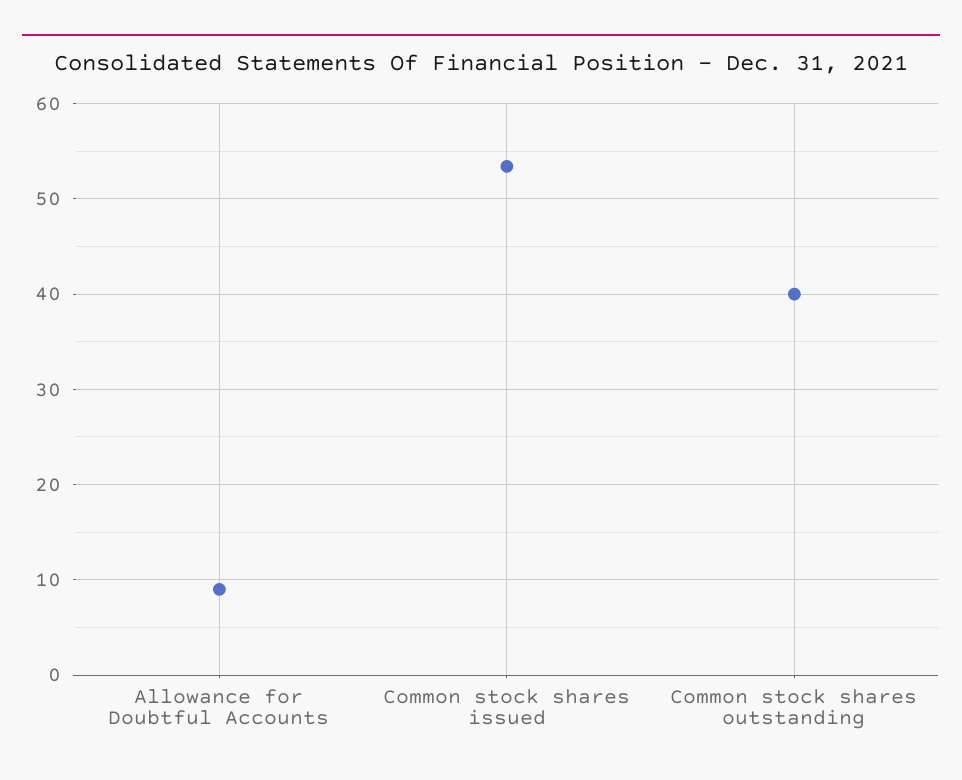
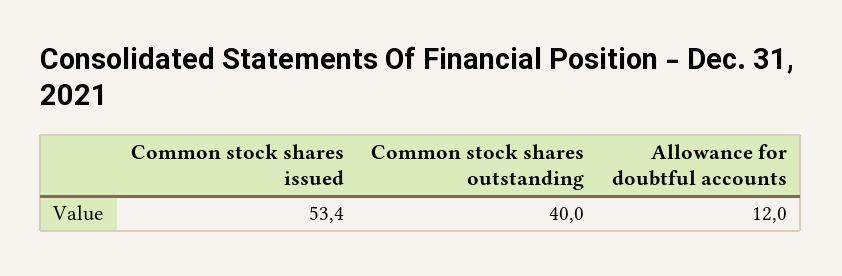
Allowance for Doubtful Accounts: 9 -> 12

